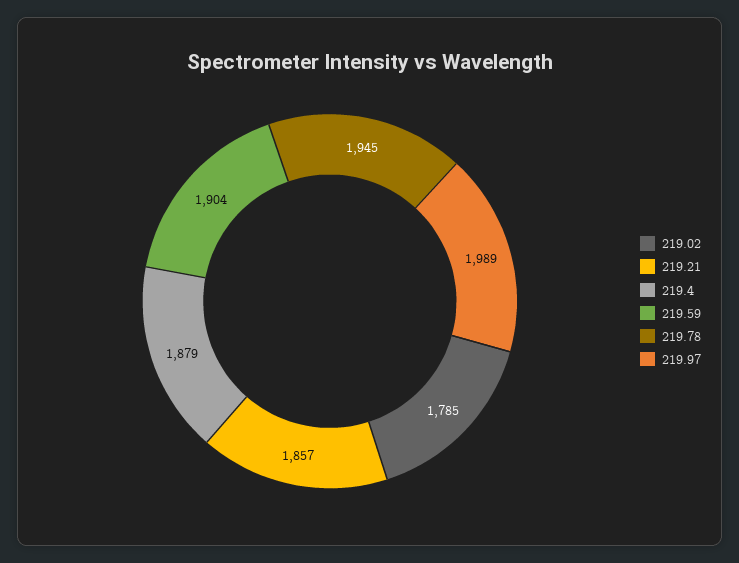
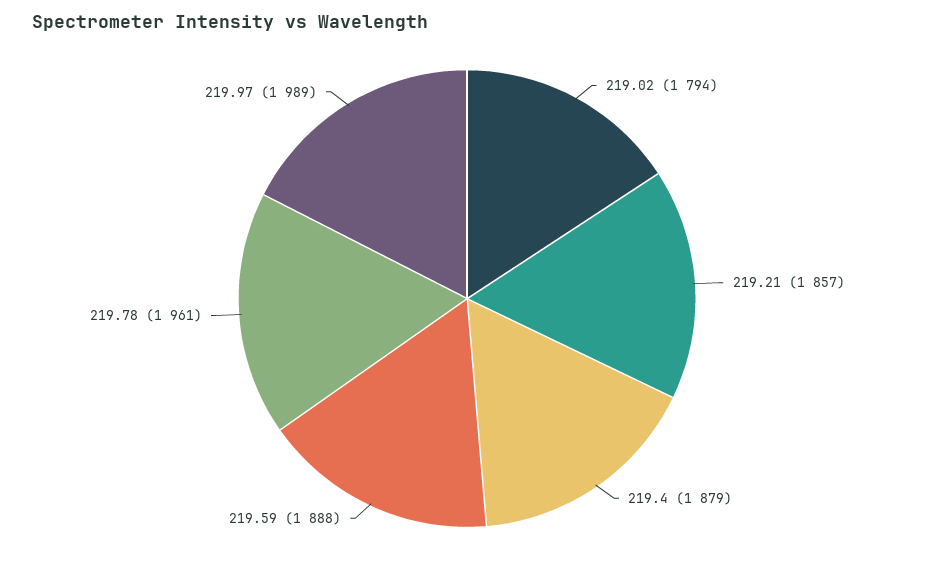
219.02: 1785 -> 1794
219.59: 1904 -> 1888
219.78: 1945 -> 1961

